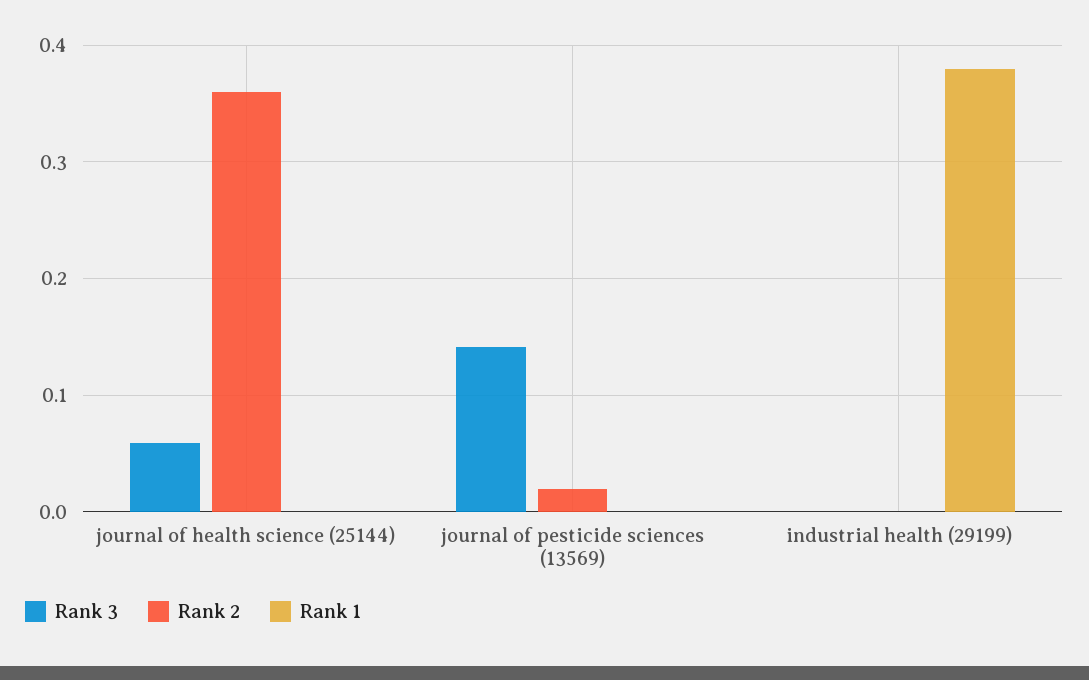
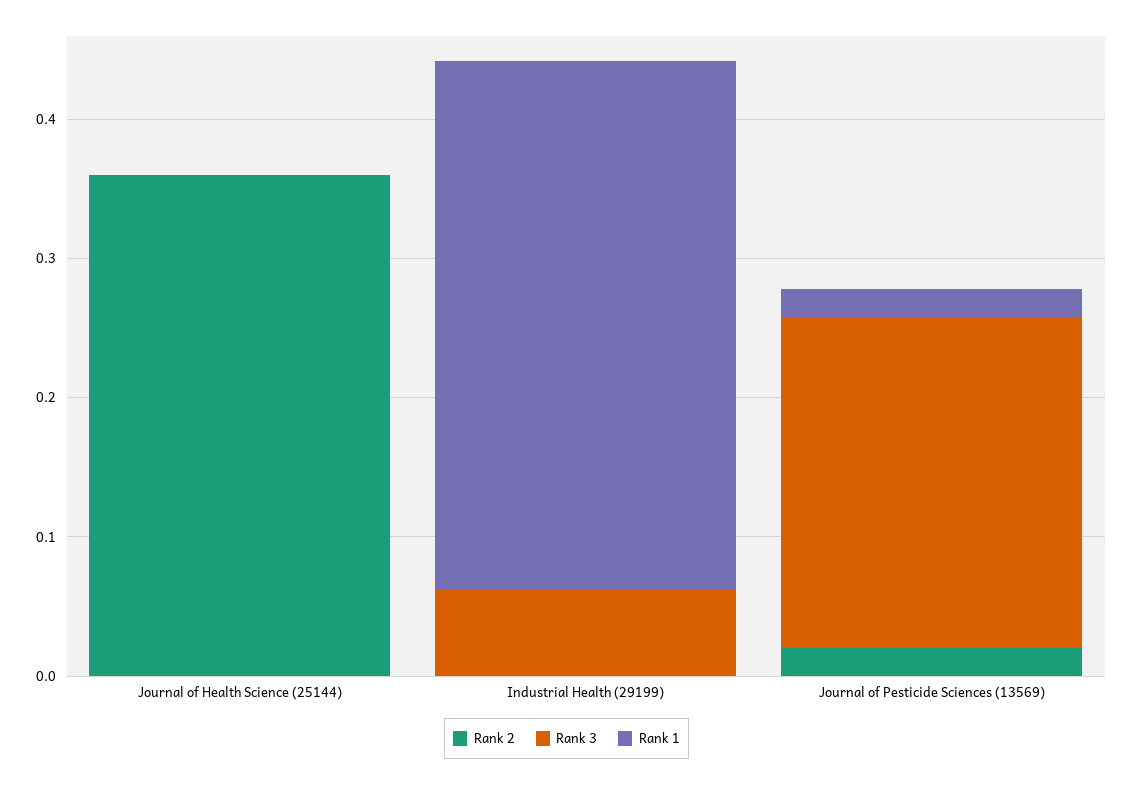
Rank 3, journal of health science (25144): 0.06 -> 0
Rank 3, journal of pesticide sciences (13569): 0.14 -> 0.24
Rank 1, journal of pesticide sciences (13569): 0 -> 0.02
Rank 3, industrial health (29199): 0 -> 0.06

